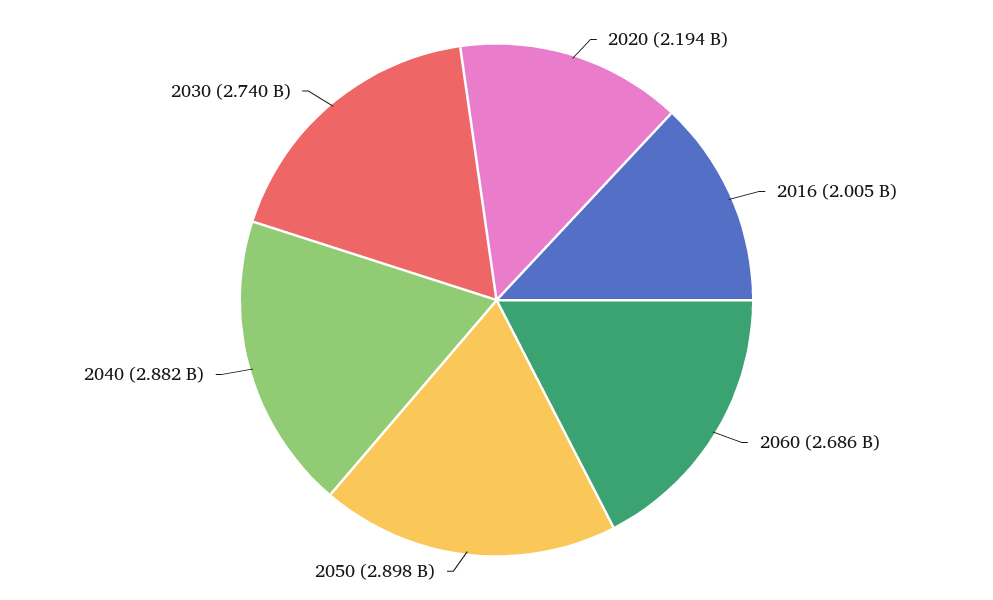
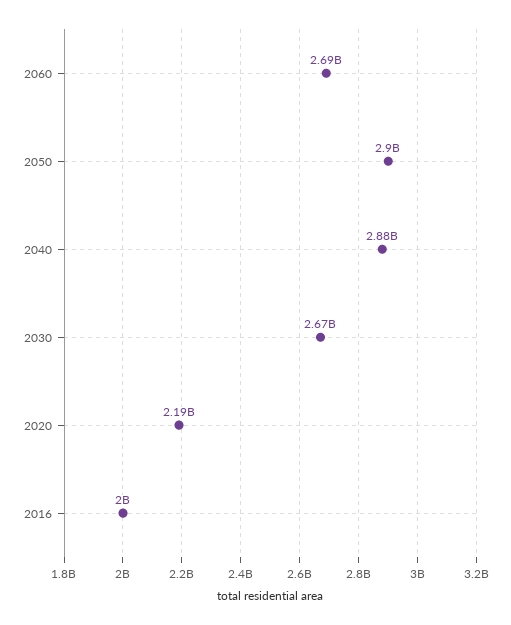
2030: 2740000000 -> 2670000000

